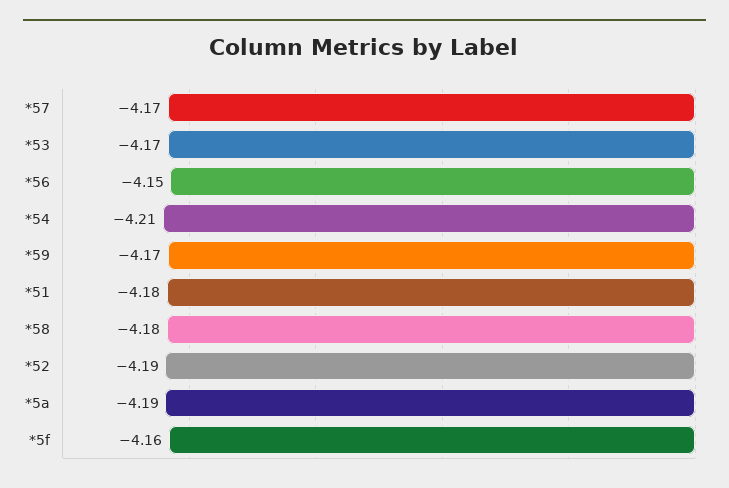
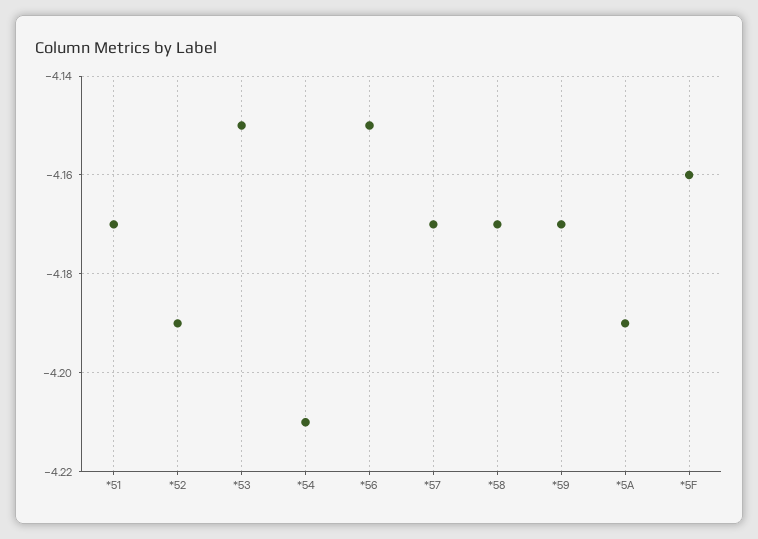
*53: -4.17 -> -4.15
*51: -4.18 -> -4.17
*58: -4.18 -> -4.17

